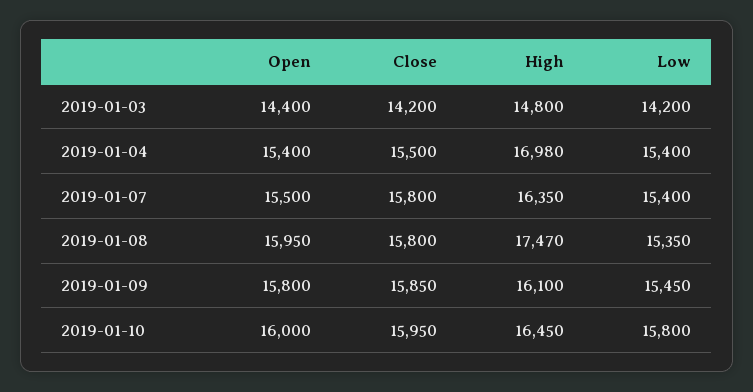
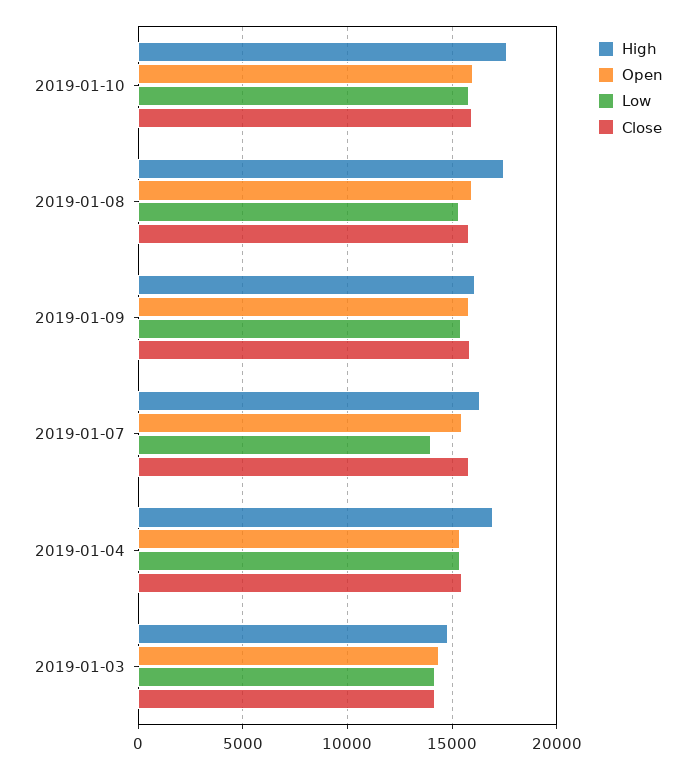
Low, 2019-01-07: 15400 -> 14000
High, 2019-01-10: 16450 -> 17500

